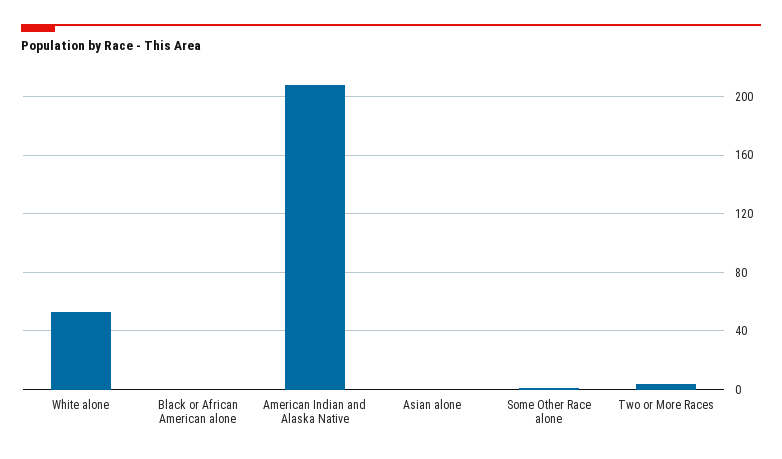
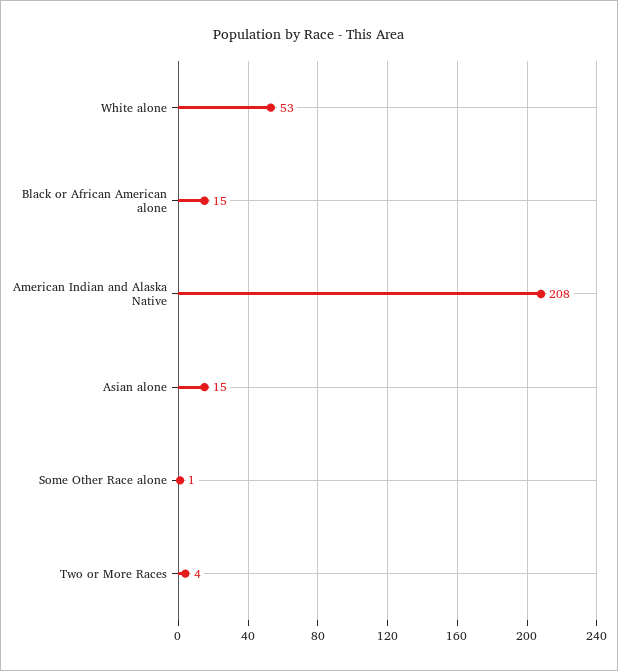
Black or African American alone: 0 -> 15
Asian alone: 0 -> 15

